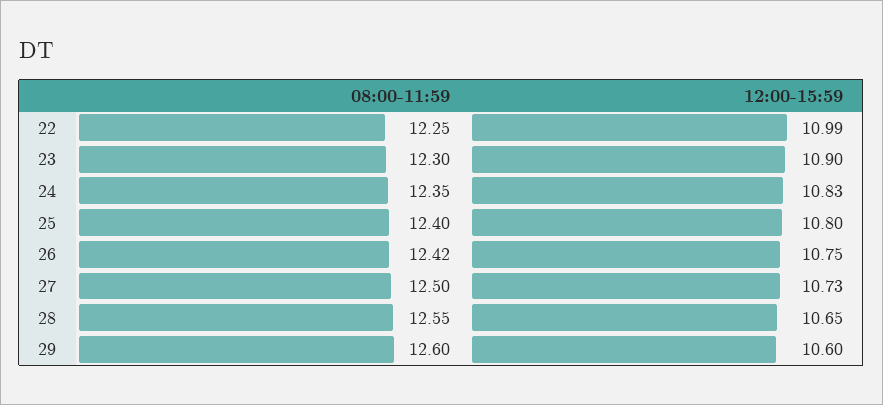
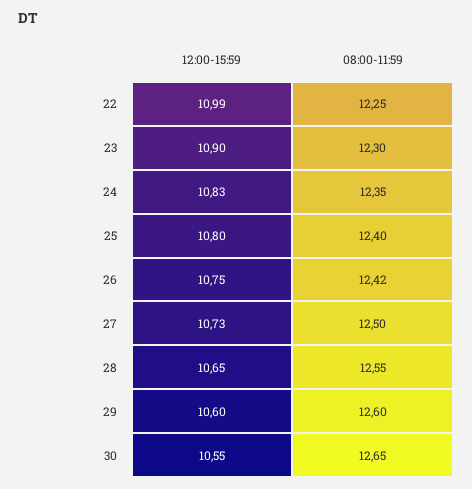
12:00-15:59, 30: none -> 10.55
08:00-11:59, 30: none -> 12.65

